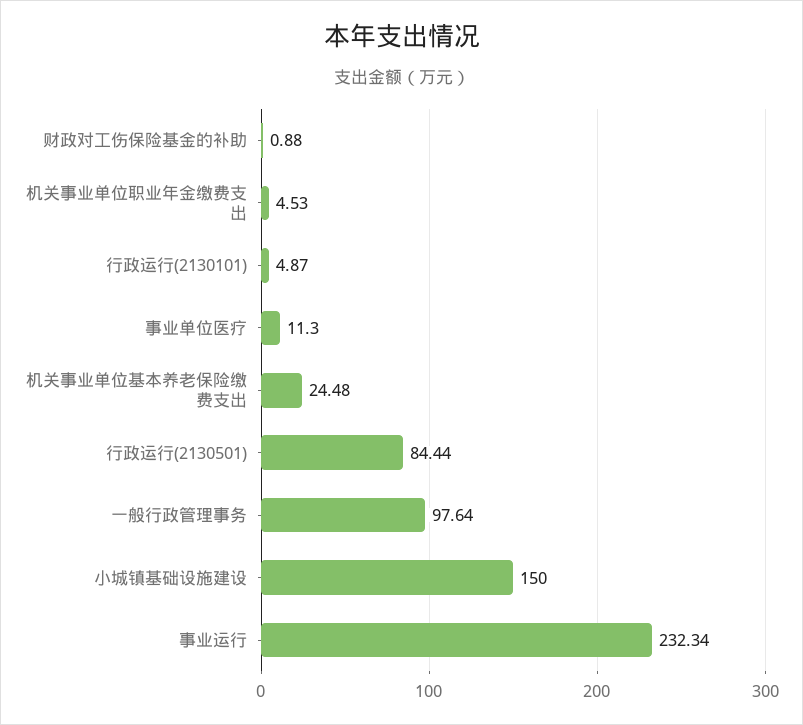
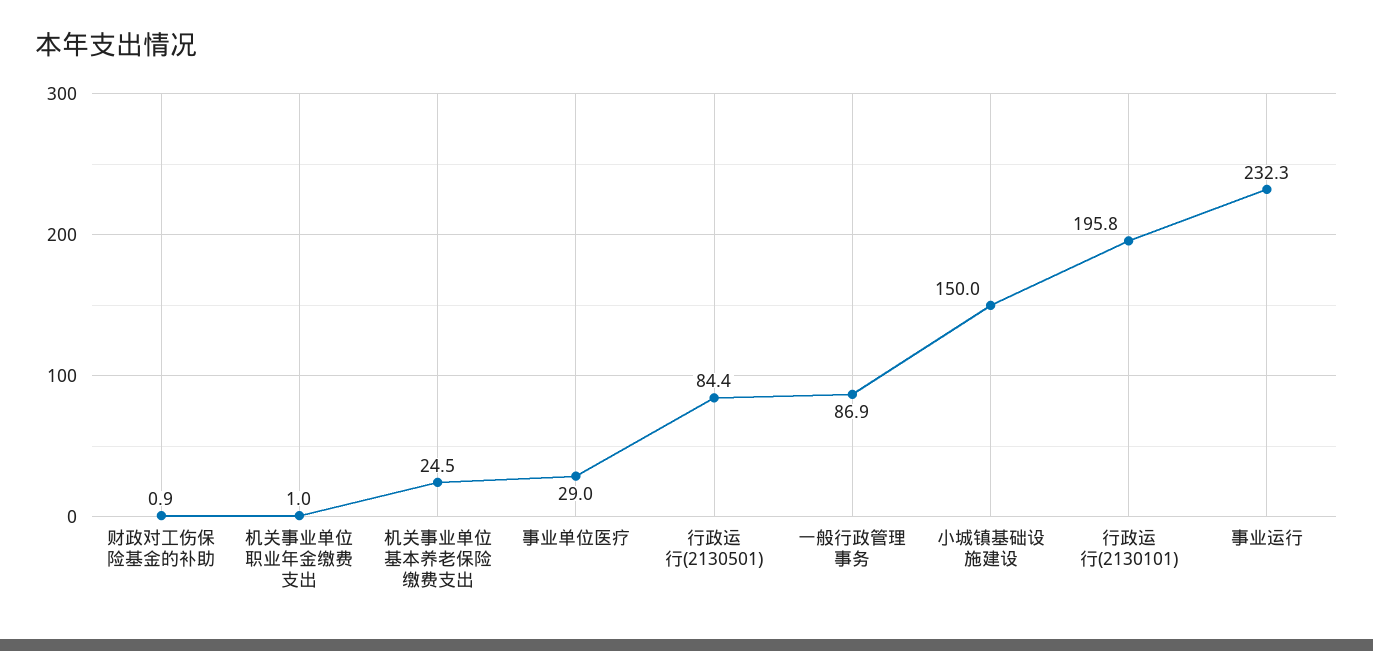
机关事业单位职业年金缴费支出: 4.53 -> 1
行政运行(2130101): 4.87 -> 195.8
事业单位医疗: 11.3 -> 29
一般行政管理事务: 97.64 -> 86.9

